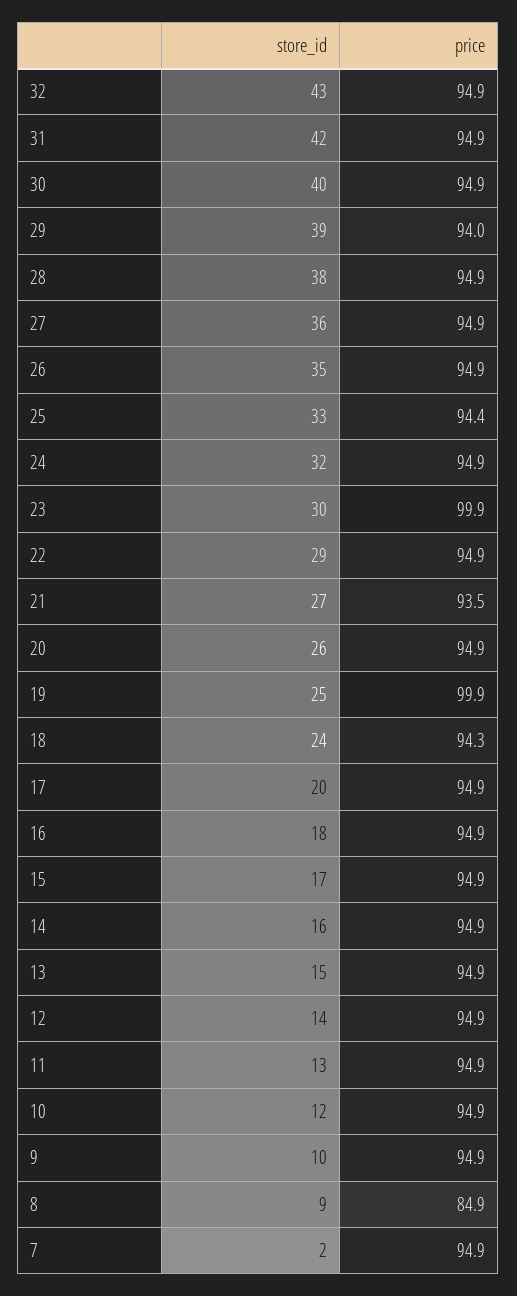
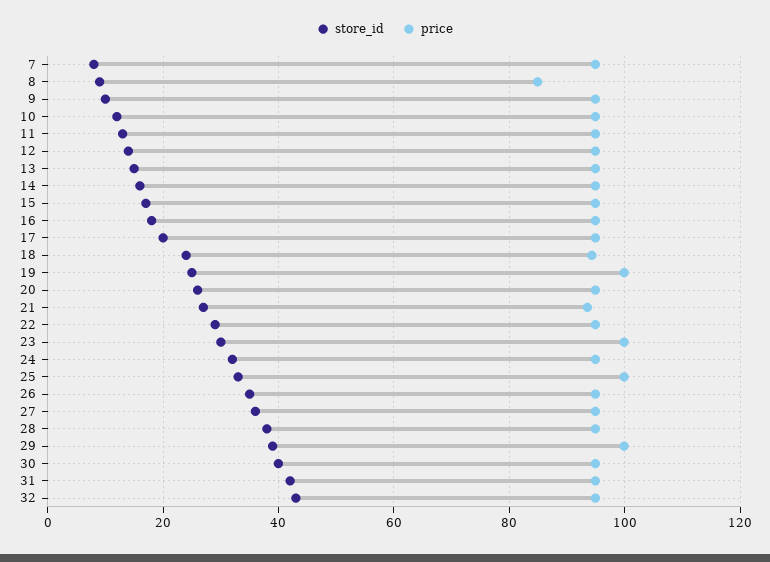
price, 29: 94 -> 100
price, 25: 94.4 -> 100
store_id, 7: 2 -> 8

